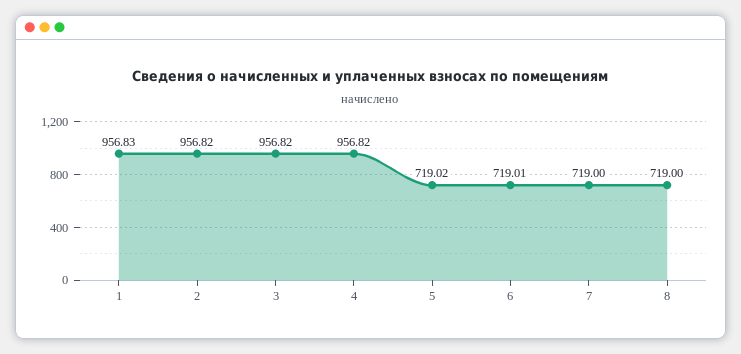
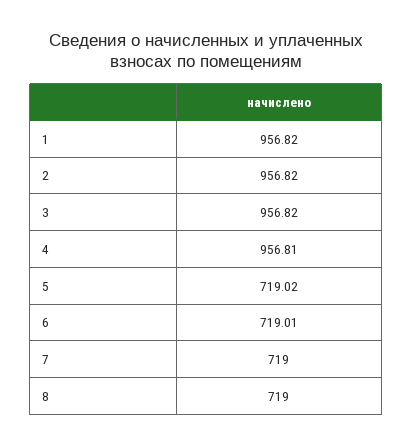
1: 956.83 -> 956.82
4: 956.82 -> 956.81

